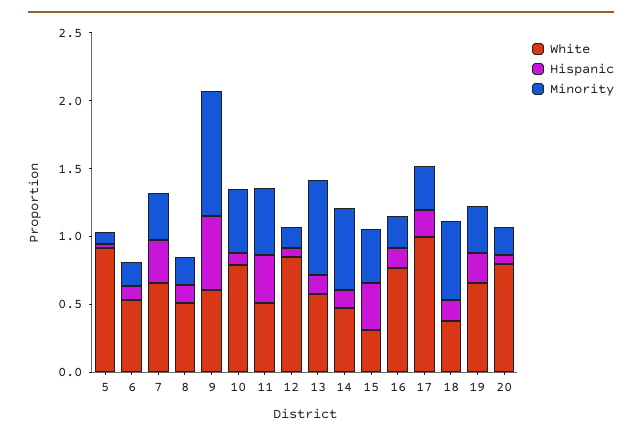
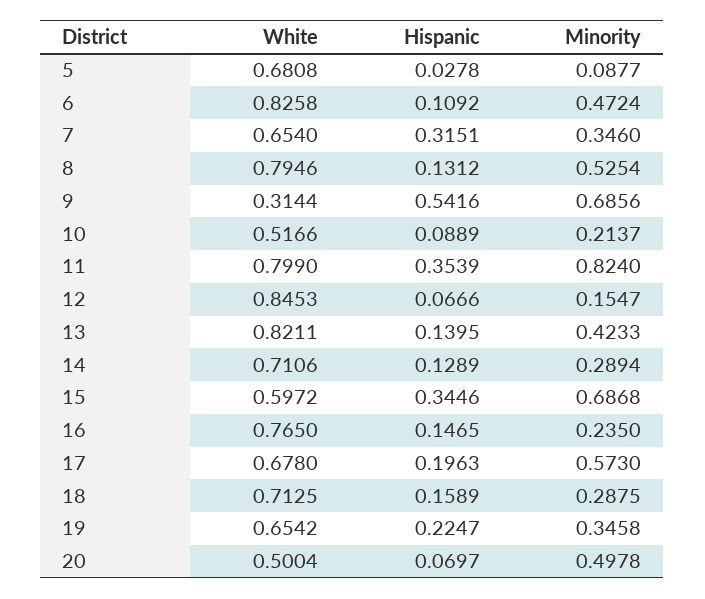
White, 5: 0.9 -> 0.6808
White, 6: 0.5 -> 0.8258
Minority, 6: 0.2 -> 0.4724
White, 8: 0.5 -> 0.7946
Minority, 8: 0.2 -> 0.5254
White, 9: 0.6 -> 0.3144
Minority, 9: 0.9 -> 0.6856
White, 10: 0.8 -> 0.5166
Minority, 10: 0.5 -> 0.2137
White, 11: 0.5 -> 0.799
Minority, 11: 0.5 -> 0.824
White, 13: 0.6 -> 0.8211
Minority, 13: 0.7 -> 0.4233
White, 14: 0.5 -> 0.7106
Minority, 14: 0.6 -> 0.2894
White, 15: 0.3 -> 0.5972
Minority, 15: 0.4 -> 0.6868
White, 17: 1 -> 0.678
Minority, 17: 0.3 -> 0.573
White, 18: 0.4 -> 0.7125
Minority, 18: 0.6 -> 0.2875
White, 20: 0.8 -> 0.5004
Minority, 20: 0.2 -> 0.4978

